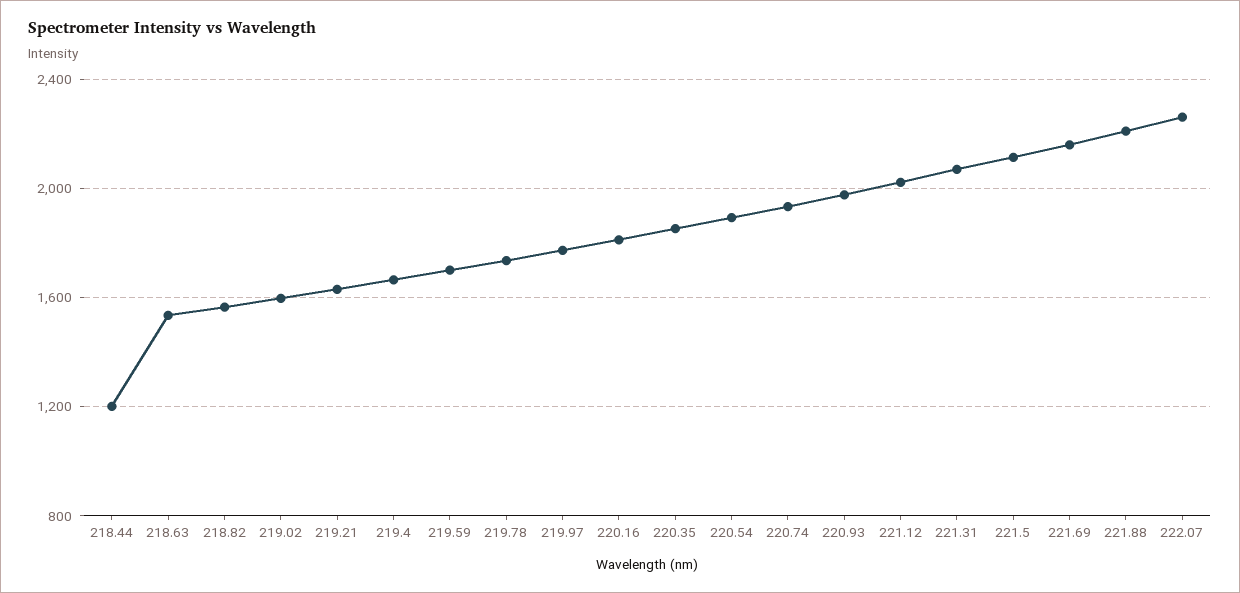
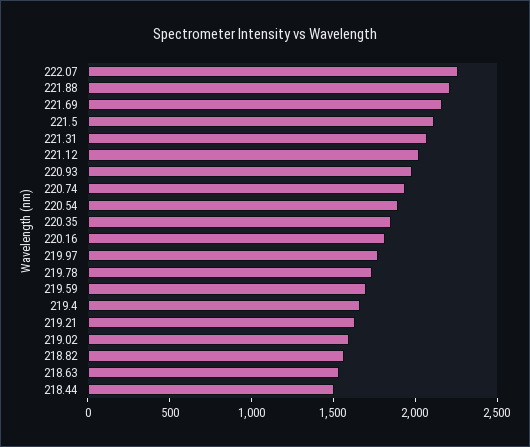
218.44: 1200 -> 1500

